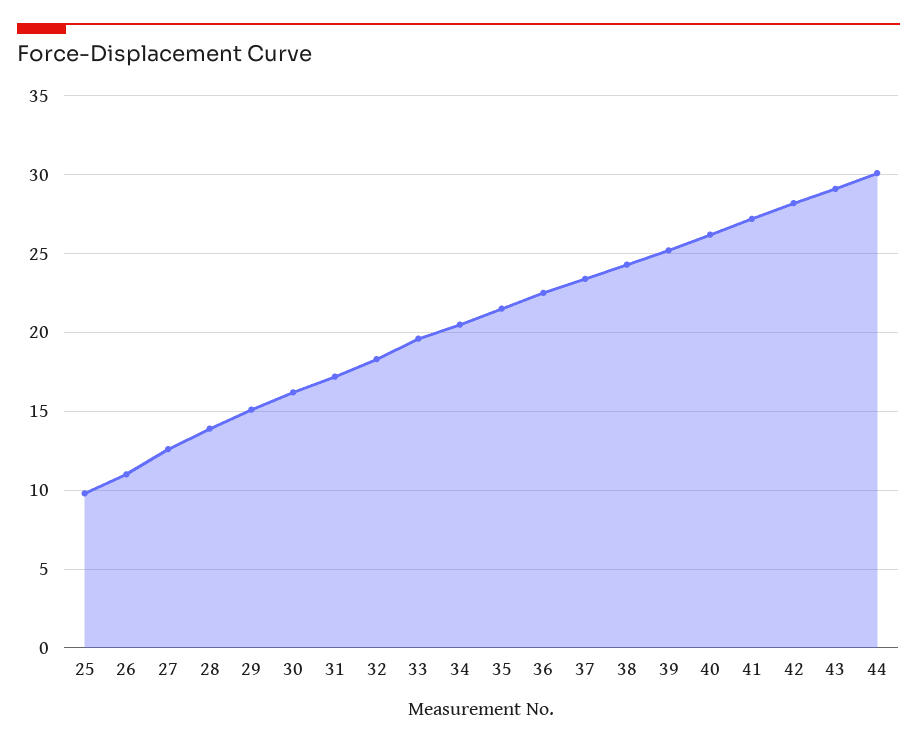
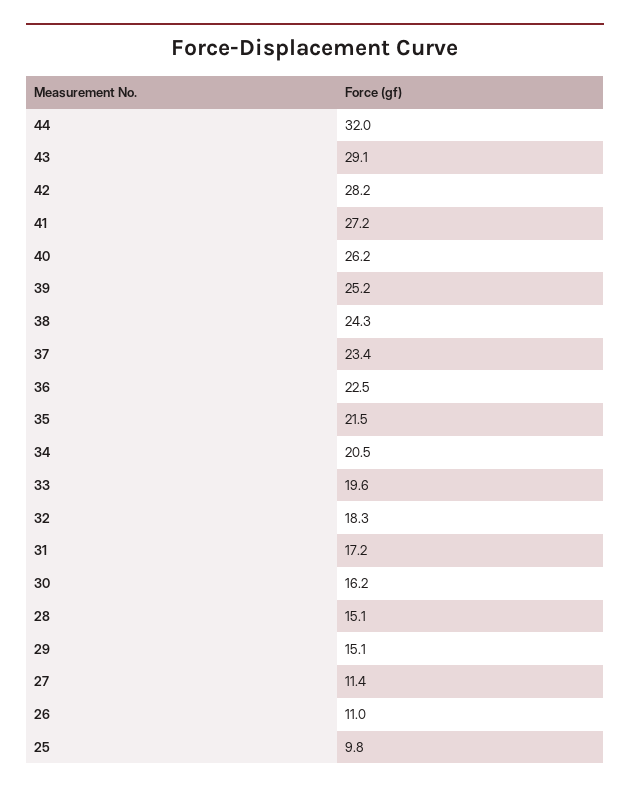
27: 12.5 -> 11.4
28: 14 -> 15.1
44: 30 -> 32

